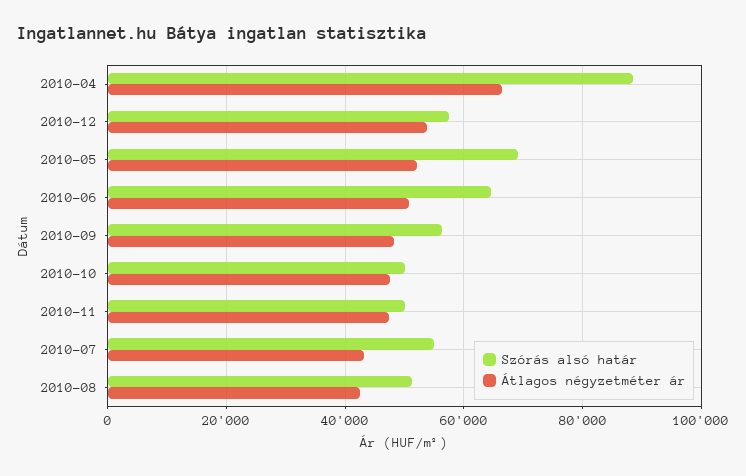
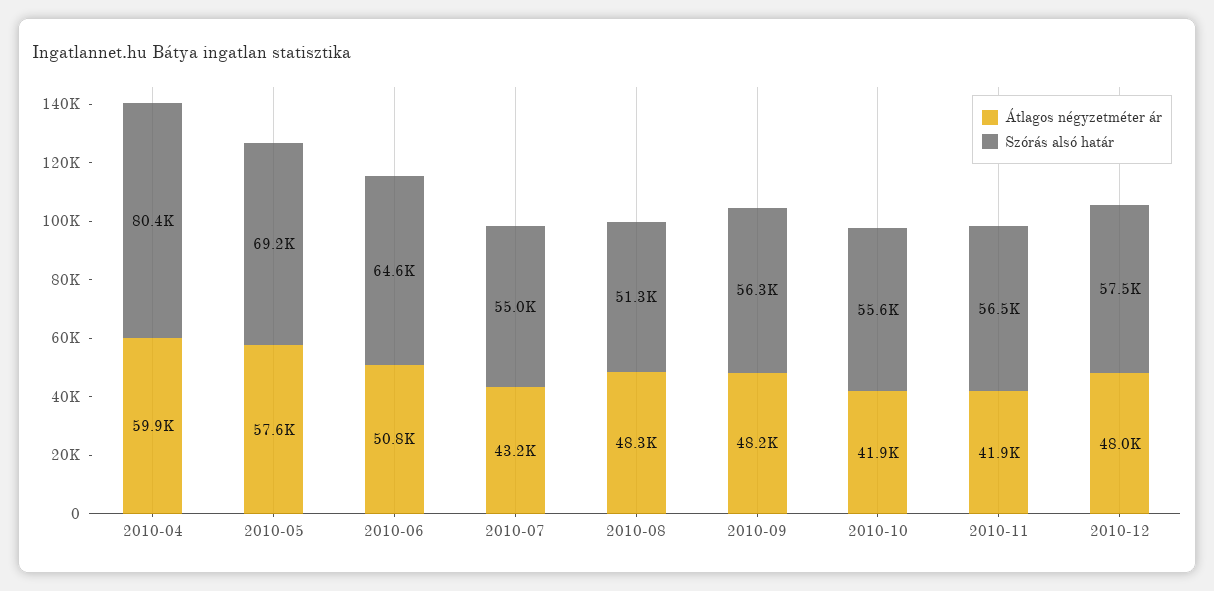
Szórás alsó határ, 2010-04: 88000 -> 80400
Átlagos négyzetméter ár, 2010-04: 66000 -> 59900
Átlagos négyzetméter ár, 2010-12: 54000 -> 48000
Átlagos négyzetméter ár, 2010-05: 52000 -> 57600
Szórás alsó határ, 2010-10: 50000 -> 55600
Átlagos négyzetméter ár, 2010-10: 48000 -> 41900
Szórás alsó határ, 2010-11: 50000 -> 56500
Átlagos négyzetméter ár, 2010-11: 48000 -> 41900
Átlagos négyzetméter ár, 2010-08: 42000 -> 48300

